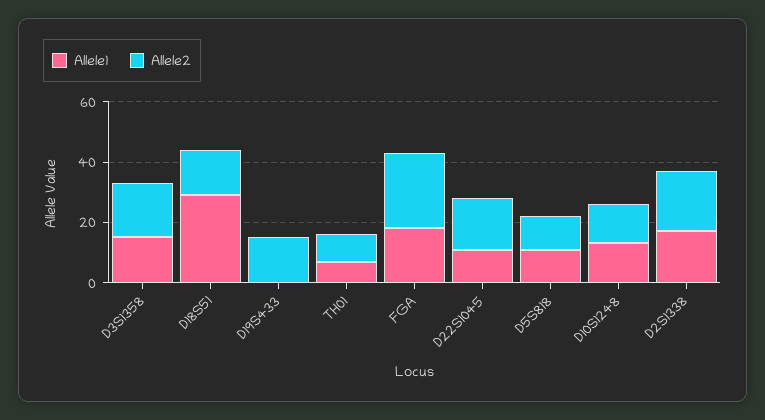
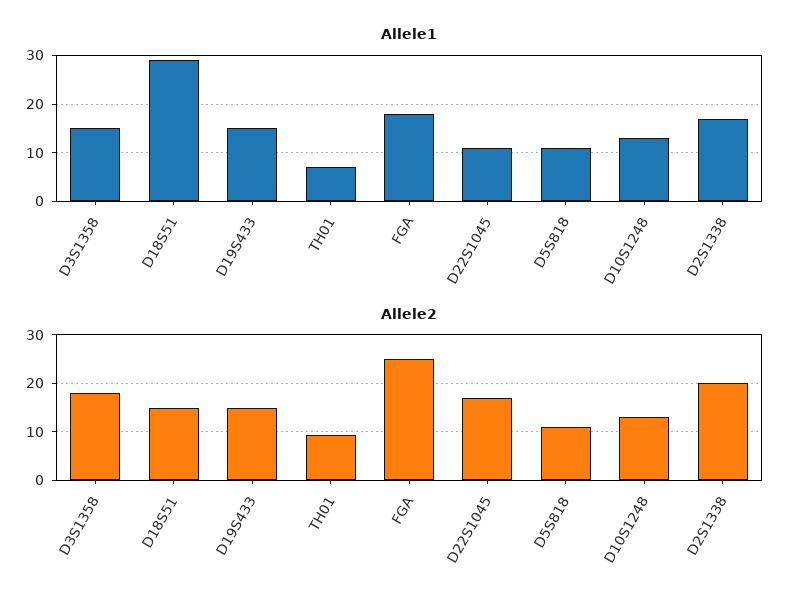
Allele1, D19S433: 0 -> 15

